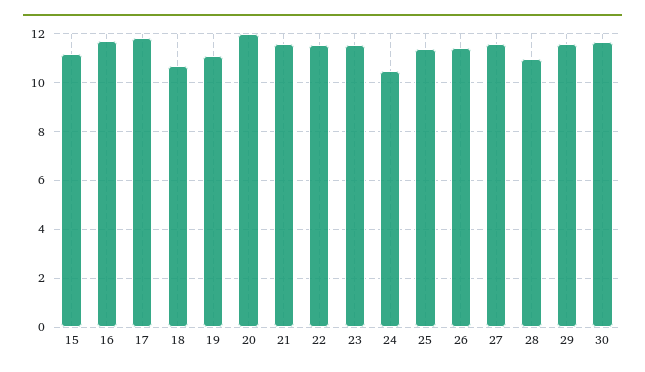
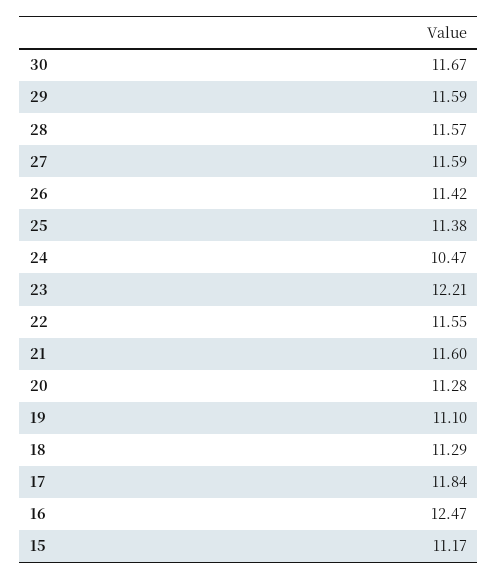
16: 11.75 -> 12.47
18: 10.75 -> 11.29
20: 12 -> 11.28
23: 11.5 -> 12.21
28: 11 -> 11.57

